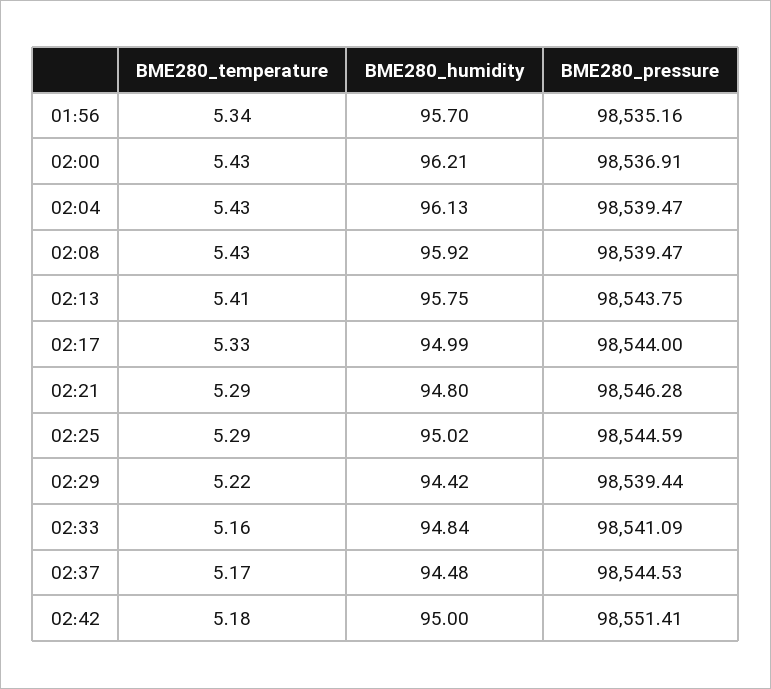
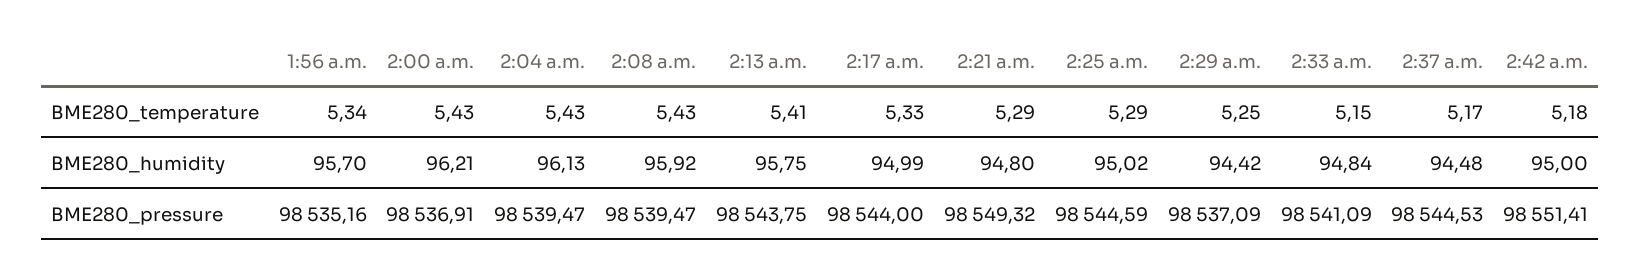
BME280_pressure, 02:21: 98546.28 -> 98549.32
BME280_temperature, 02:29: 5.22 -> 5.25
BME280_pressure, 02:29: 98539.44 -> 98537.09
BME280_temperature, 02:33: 5.16 -> 5.15

